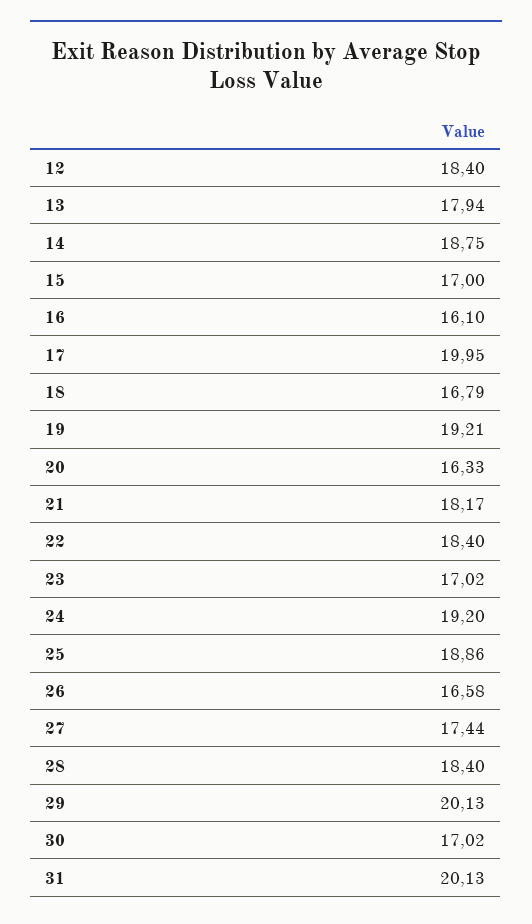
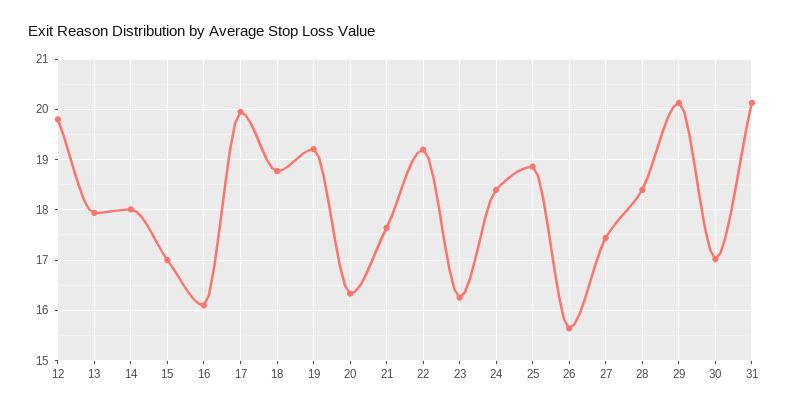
12: 18.4 -> 19.8
14: 18.75 -> 18
18: 16.79 -> 18.8
21: 18.17 -> 17.6
22: 18.4 -> 19.2
23: 17.02 -> 16.2
24: 19.2 -> 18.4
26: 16.58 -> 15.6

